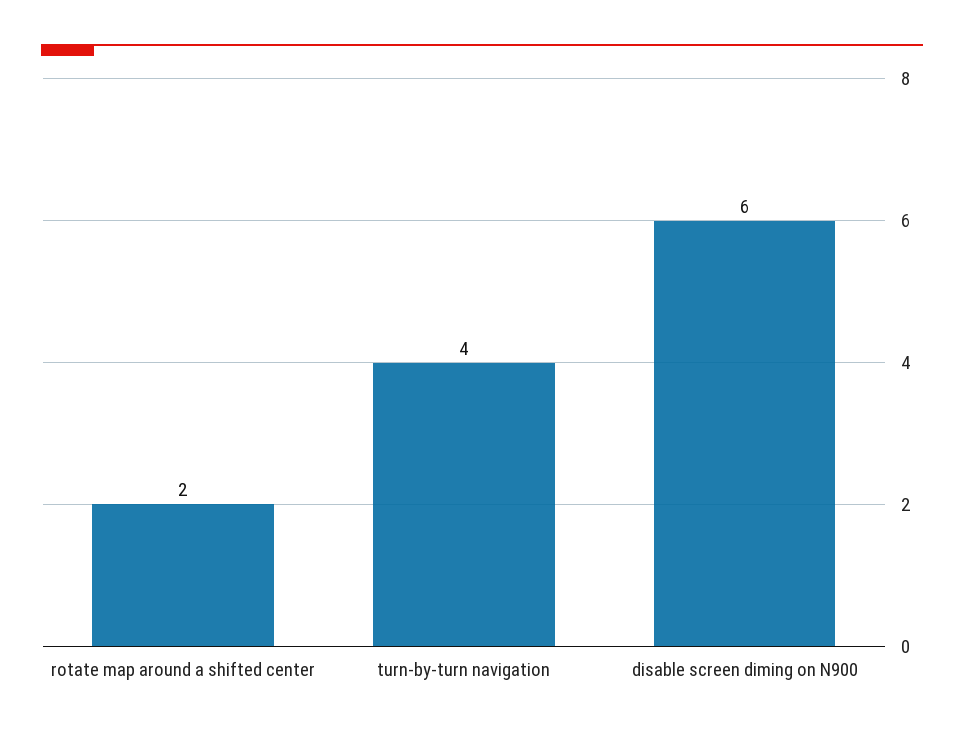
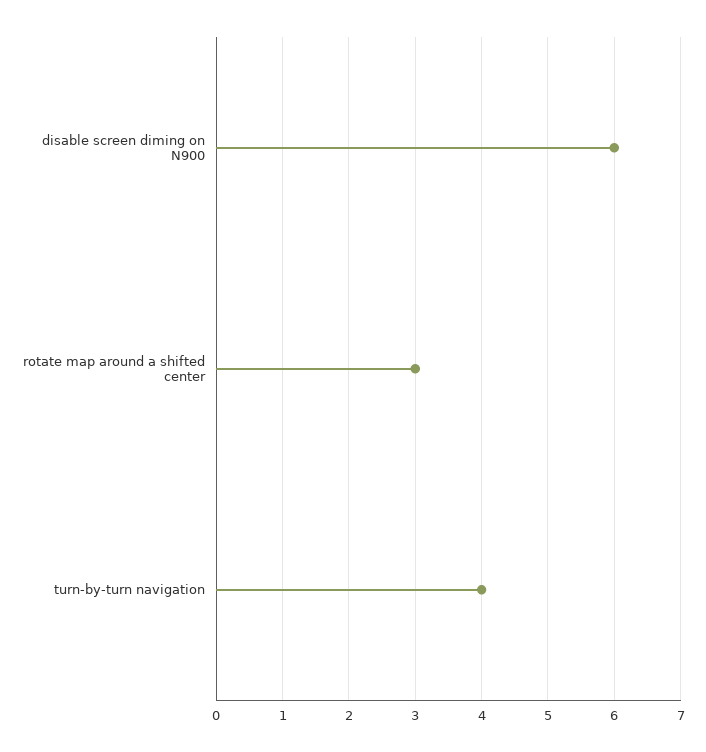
rotate map around a shifted center: 2 -> 3

